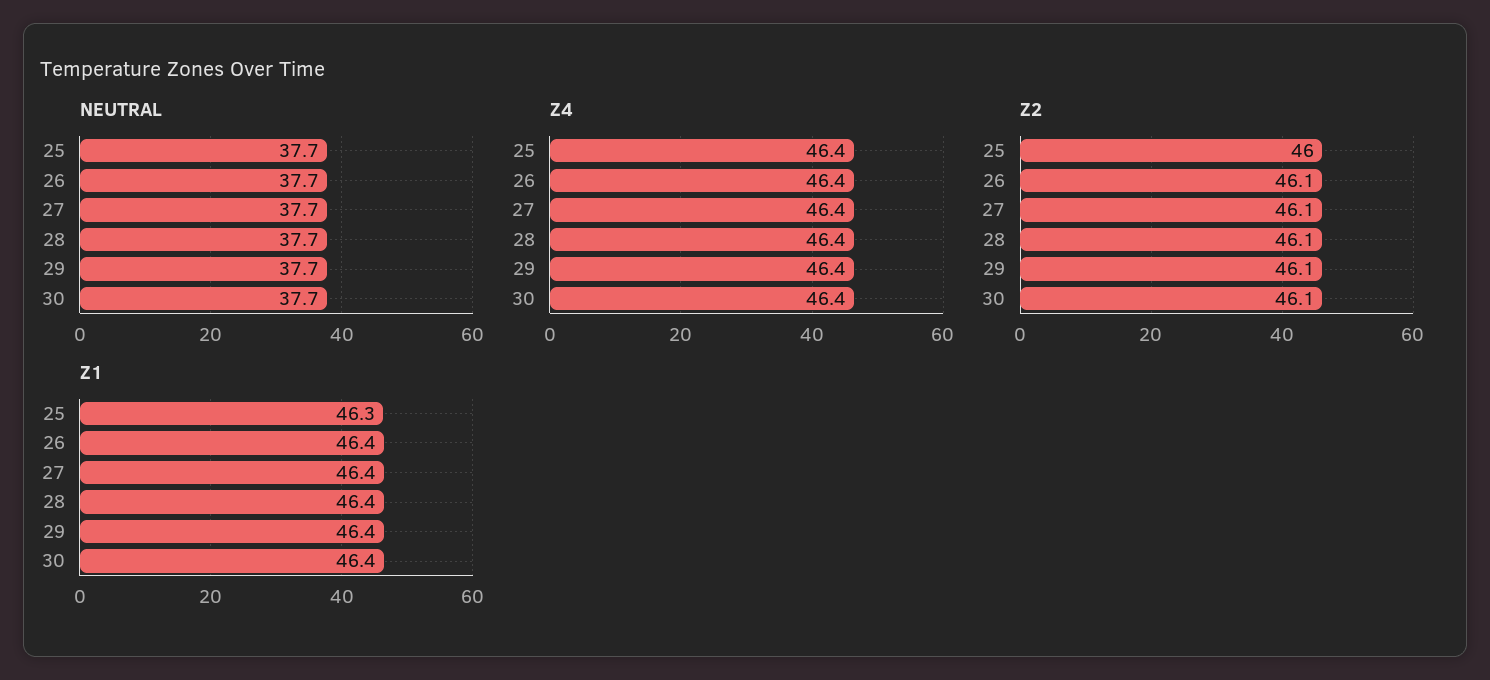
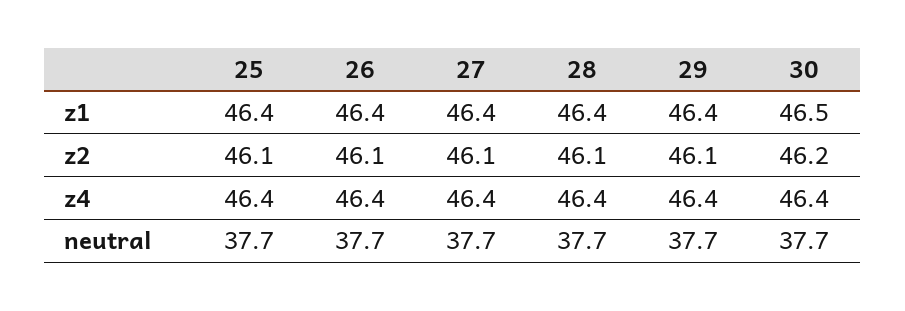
Z2, 25: 46 -> 46.1
Z2, 30: 46.1 -> 46.2
Z1, 25: 46.3 -> 46.4
Z1, 30: 46.4 -> 46.5

